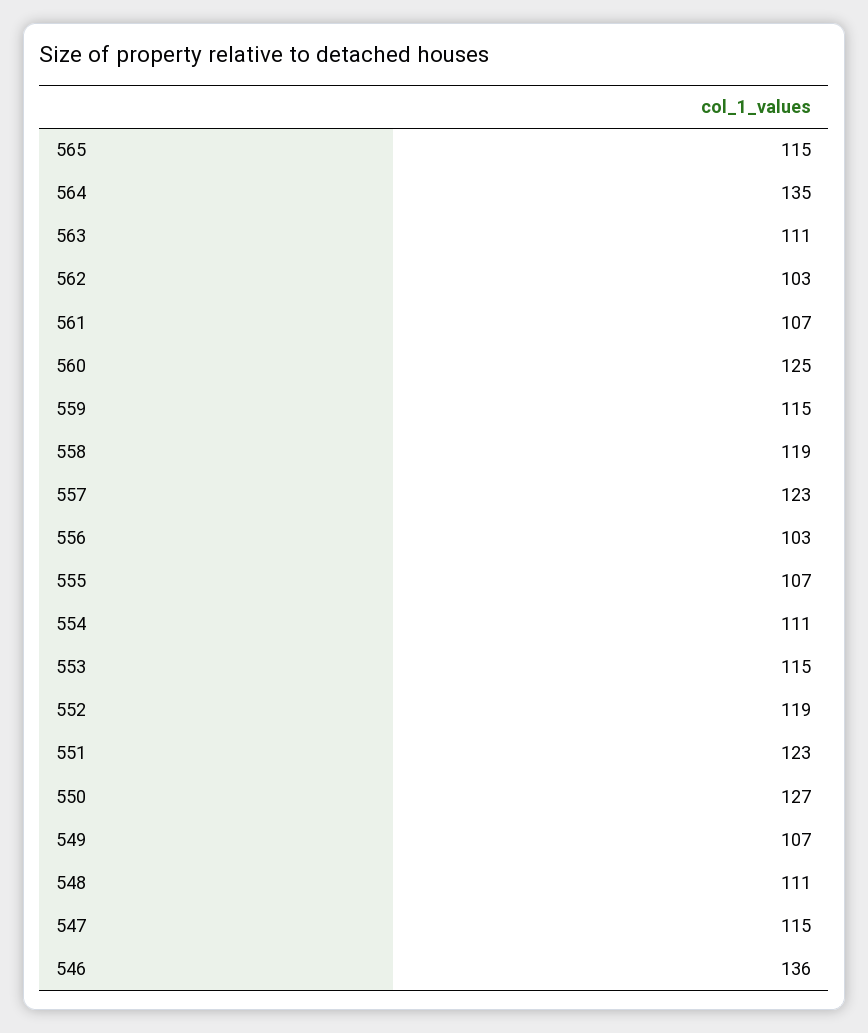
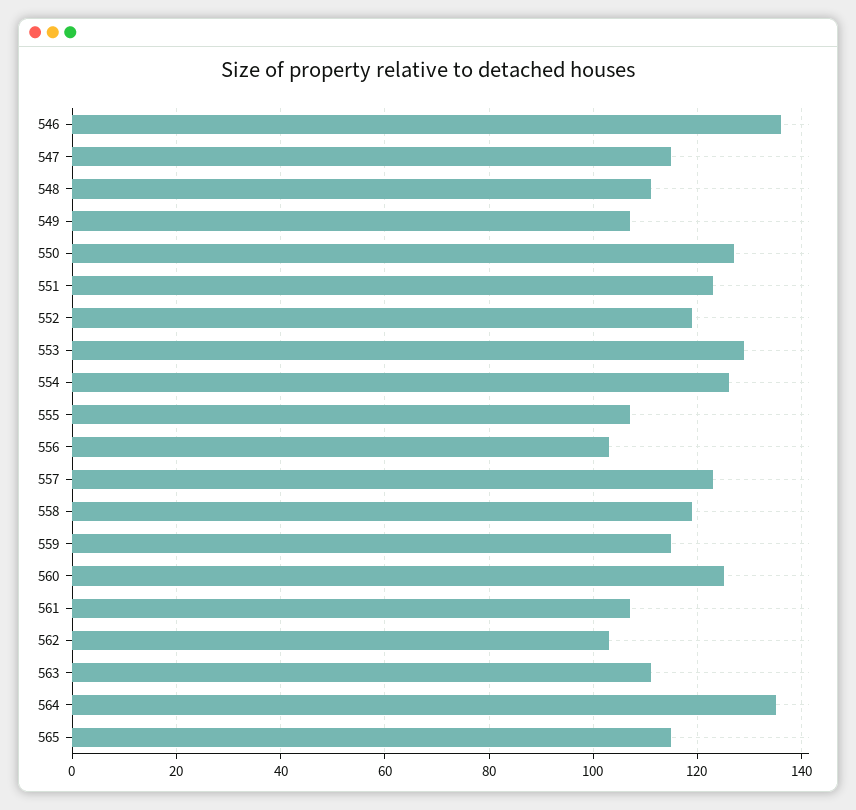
554: 111 -> 125
553: 115 -> 130

